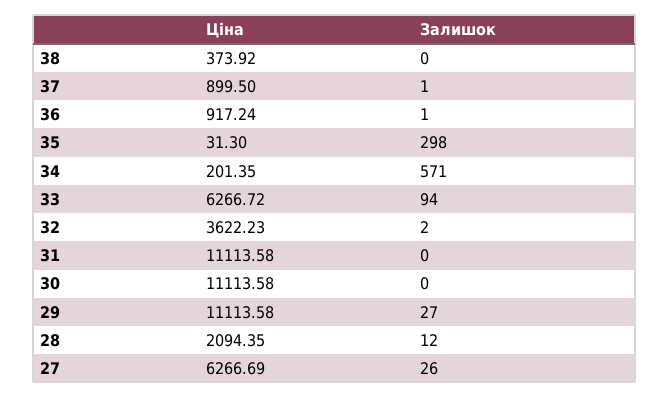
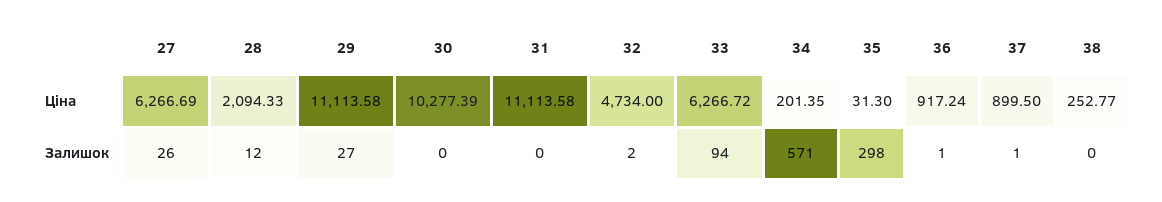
Ціна, 38: 373.92 -> 252.77
Ціна, 32: 3622.23 -> 4734
Ціна, 30: 11113.58 -> 10277.39
Ціна, 28: 2094.35 -> 2094.33

